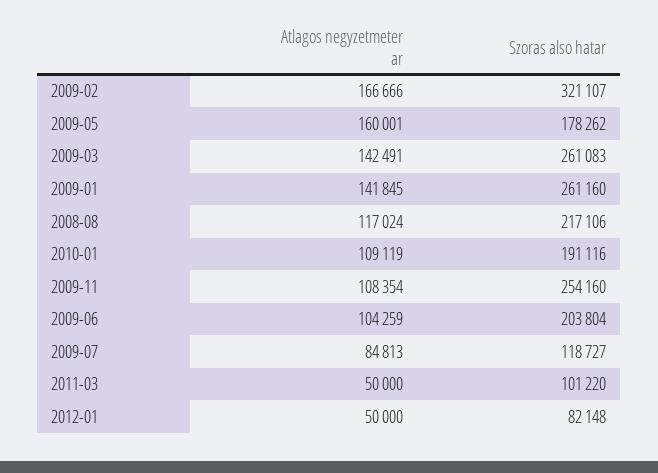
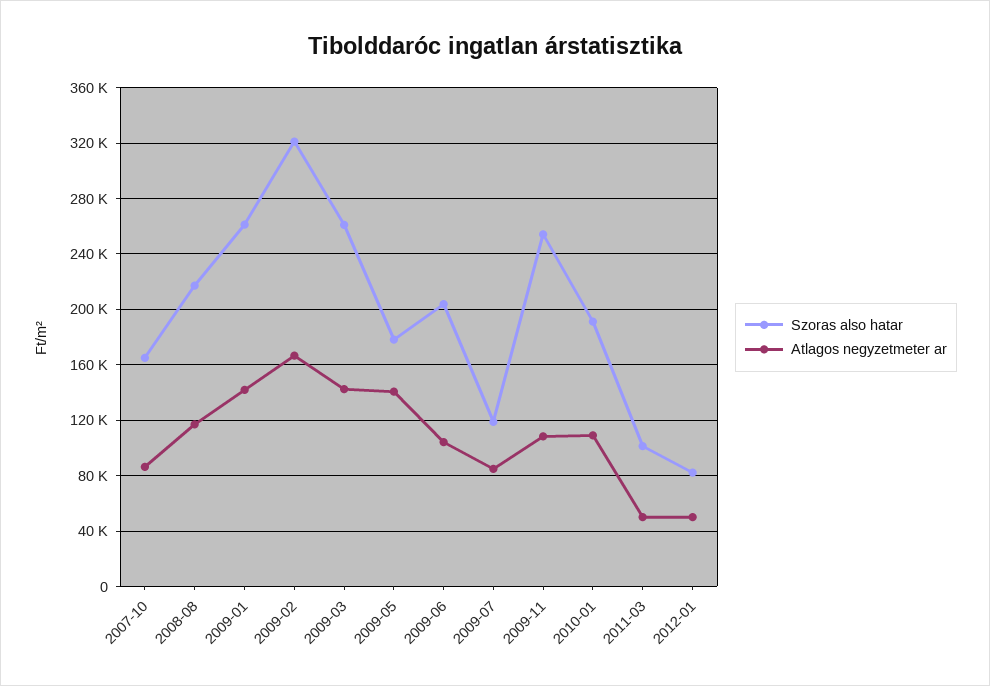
Atlagos negyzetmeter ar, 2009-05: 160001 -> 140000
Szoras also hatar, 2007-10: none -> 165000
Atlagos negyzetmeter ar, 2007-10: none -> 85000

